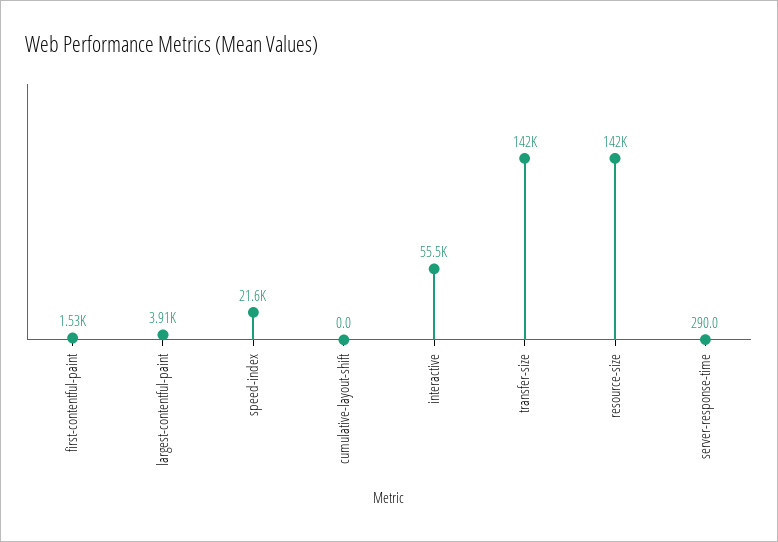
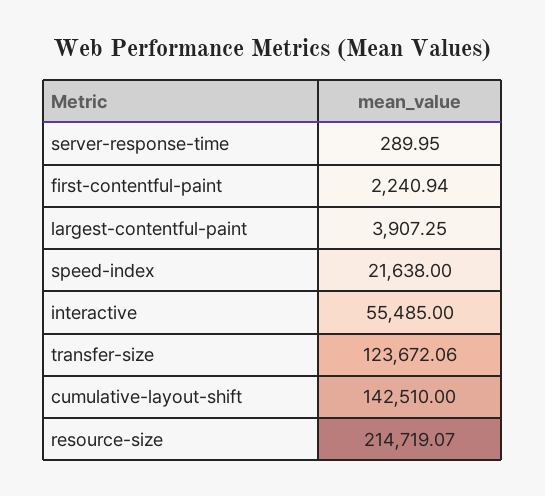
first-contentful-paint: 1530 -> 2240.94
cumulative-layout-shift: 0 -> 142510
transfer-size: 142000 -> 123672.06
resource-size: 142000 -> 214719.07

